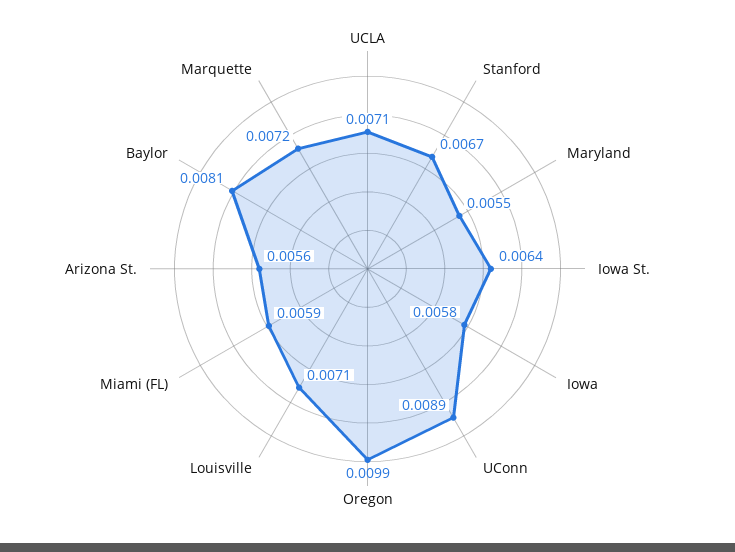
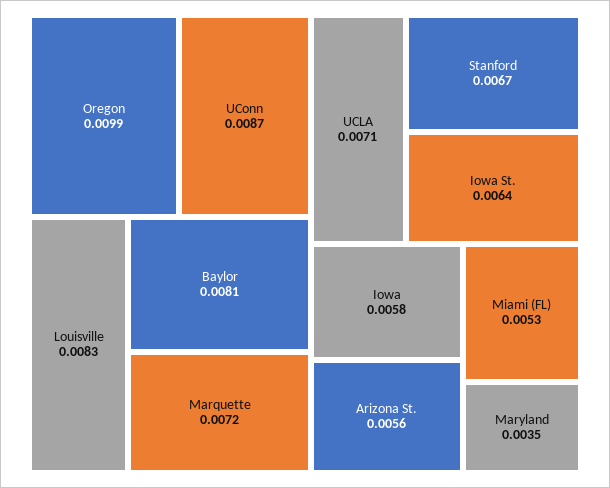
Maryland: 0.0055 -> 0.0035
UConn: 0.0089 -> 0.0087
Louisville: 0.0071 -> 0.0083
Miami (FL): 0.0059 -> 0.0053

